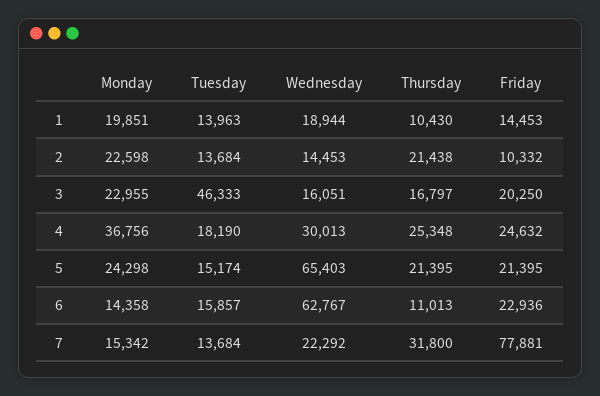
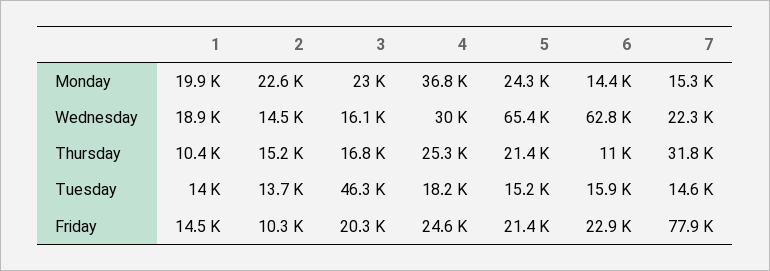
Thursday, 2: 21438 -> 15200
Tuesday, 7: 13684 -> 14600

